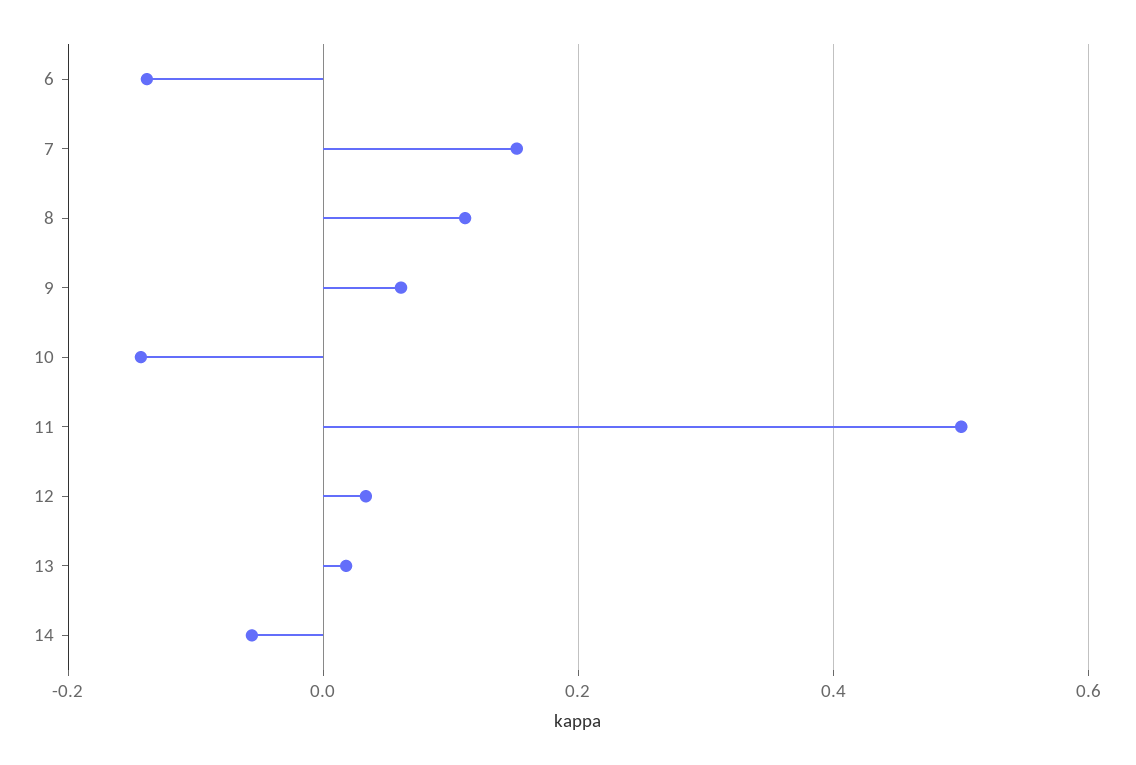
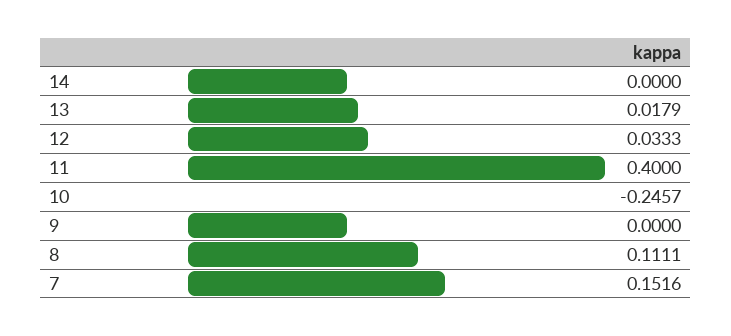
6: -0.14 -> none
9: 0.06 -> 0
10: -0.14 -> -0.2457
11: 0.5 -> 0.4
14: -0.06 -> 0

